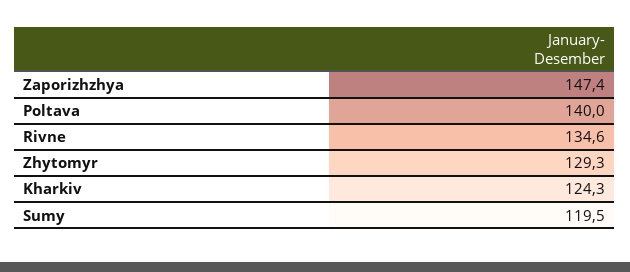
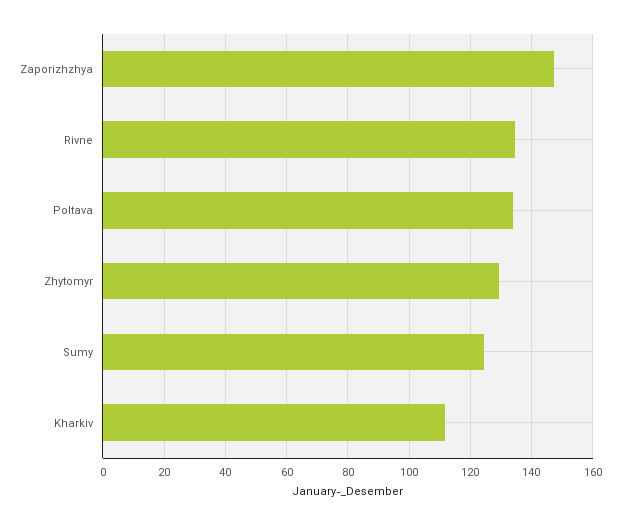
Poltava: 140 -> 134
Kharkiv: 124.3 -> 112
Sumy: 119.5 -> 124

